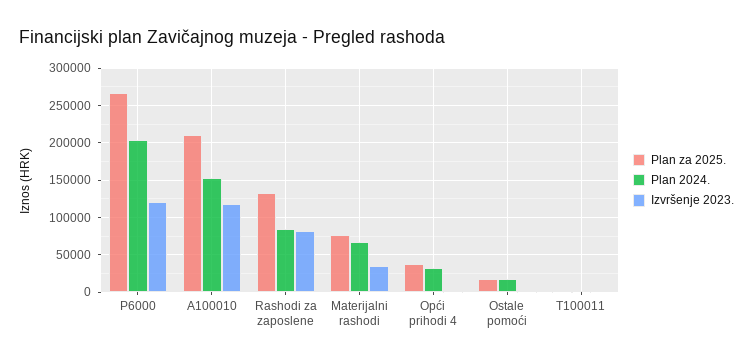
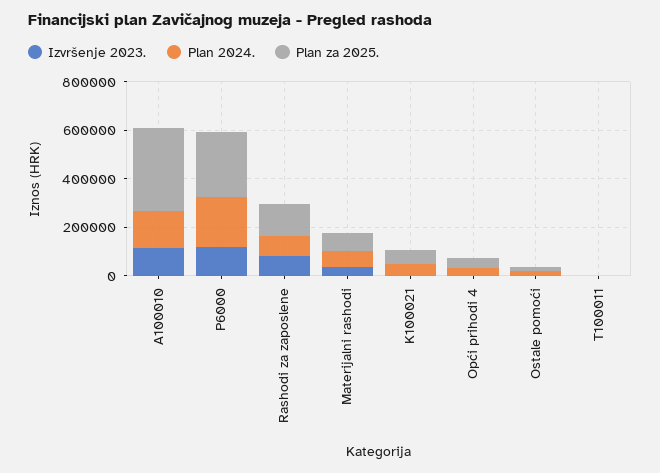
Plan za 2025., A100010: 210000 -> 350000
Izvršenje 2023., K100021: none -> 0
Plan 2024., K100021: none -> 50000
Plan za 2025., K100021: none -> 50000

